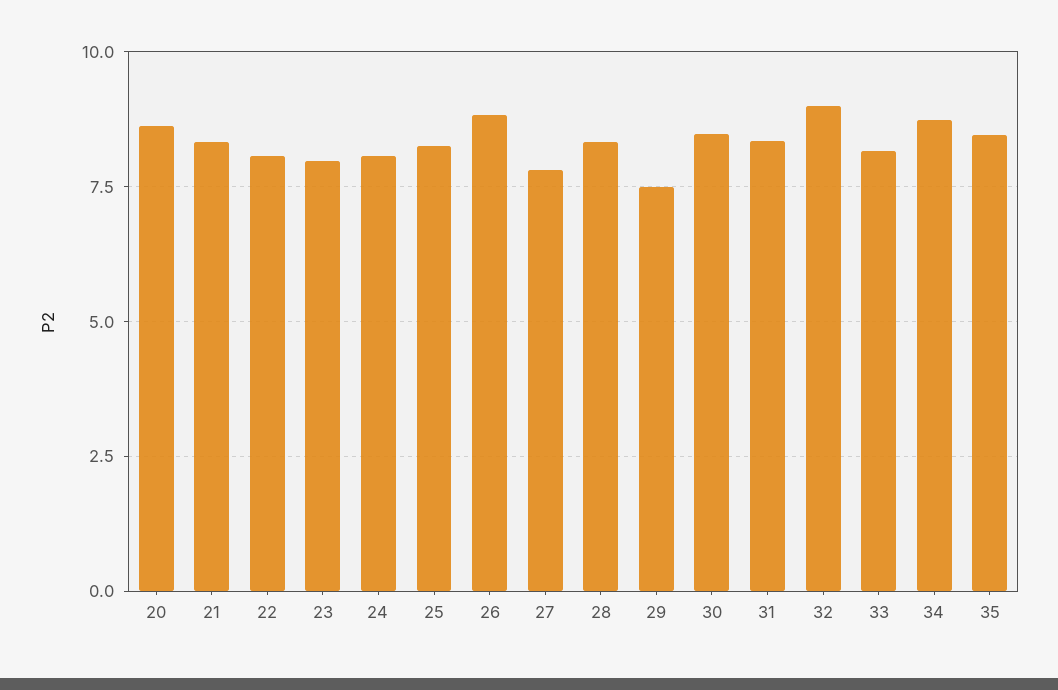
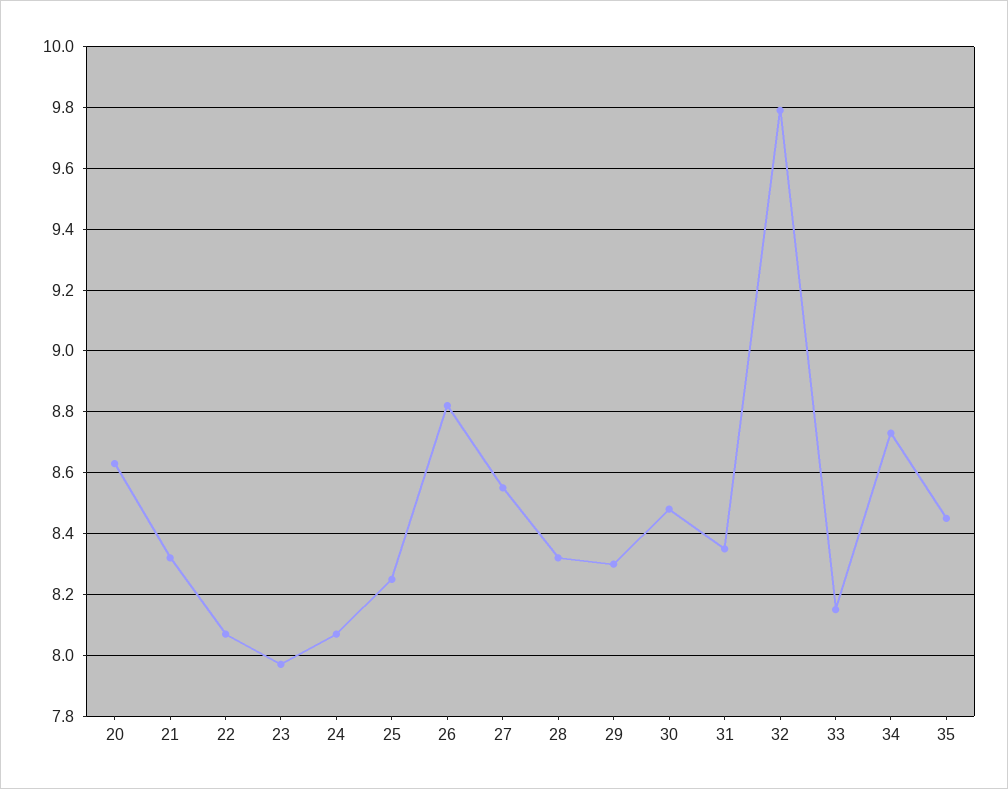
27: 7.75 -> 8.55
29: 7.5 -> 8.3
32: 9 -> 9.8

